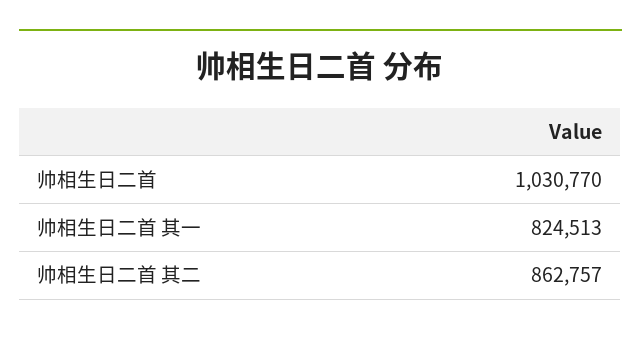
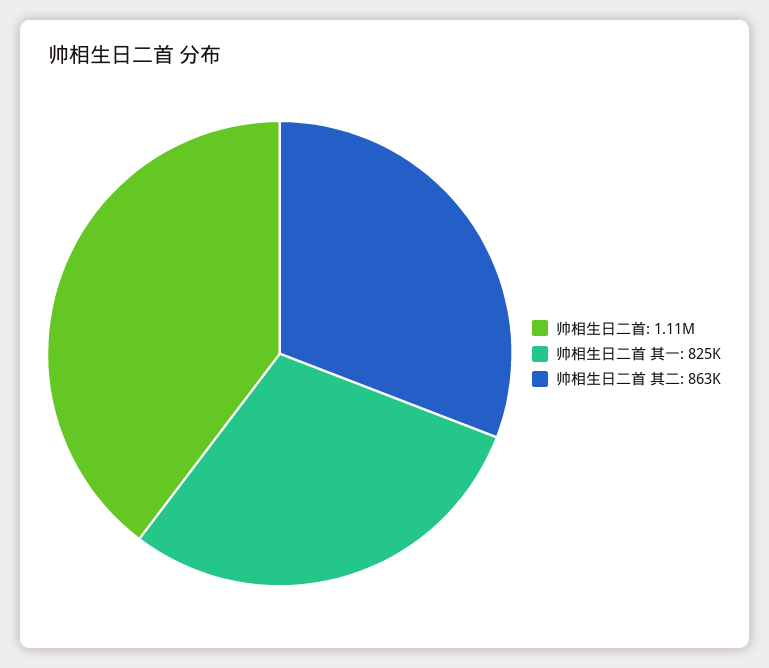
帅相生日二首: 1030770 -> 1110000

